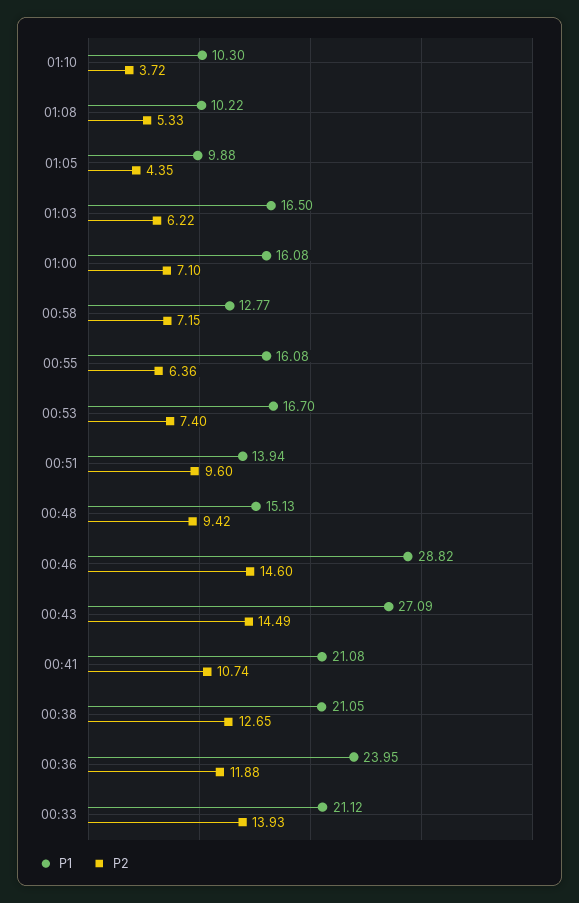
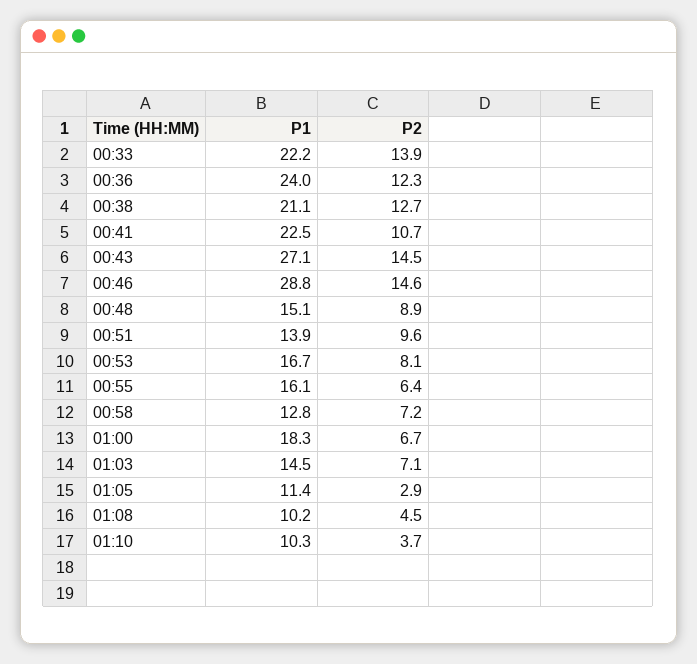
P2, 01:08: 5.33 -> 4.5
P1, 01:05: 9.88 -> 11.4
P2, 01:05: 4.35 -> 2.9
P1, 01:03: 16.5 -> 14.5
P2, 01:03: 6.22 -> 7.1
P1, 01:00: 16.08 -> 18.3
P2, 01:00: 7.1 -> 6.7
P2, 00:53: 7.4 -> 8.1
P2, 00:48: 9.42 -> 8.9
P1, 00:41: 21.08 -> 22.5
P2, 00:36: 11.88 -> 12.3
P1, 00:33: 21.12 -> 22.2

